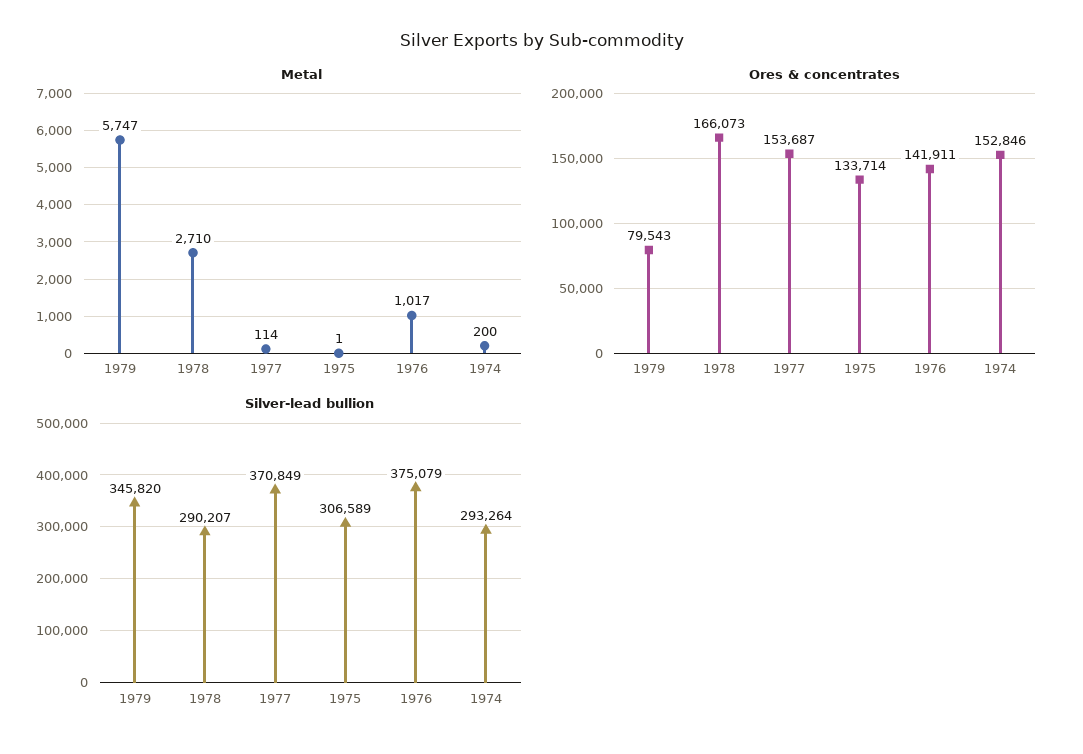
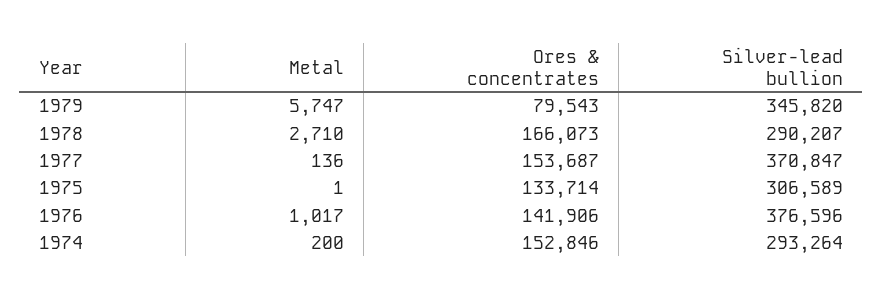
Metal, 1977: 114 -> 136
Ores & concentrates, 1976: 141911 -> 141906
Silver-lead bullion, 1977: 370849 -> 370847
Silver-lead bullion, 1976: 375079 -> 376596

